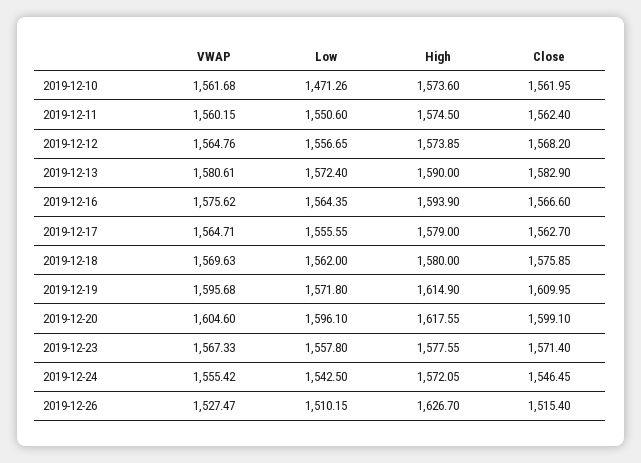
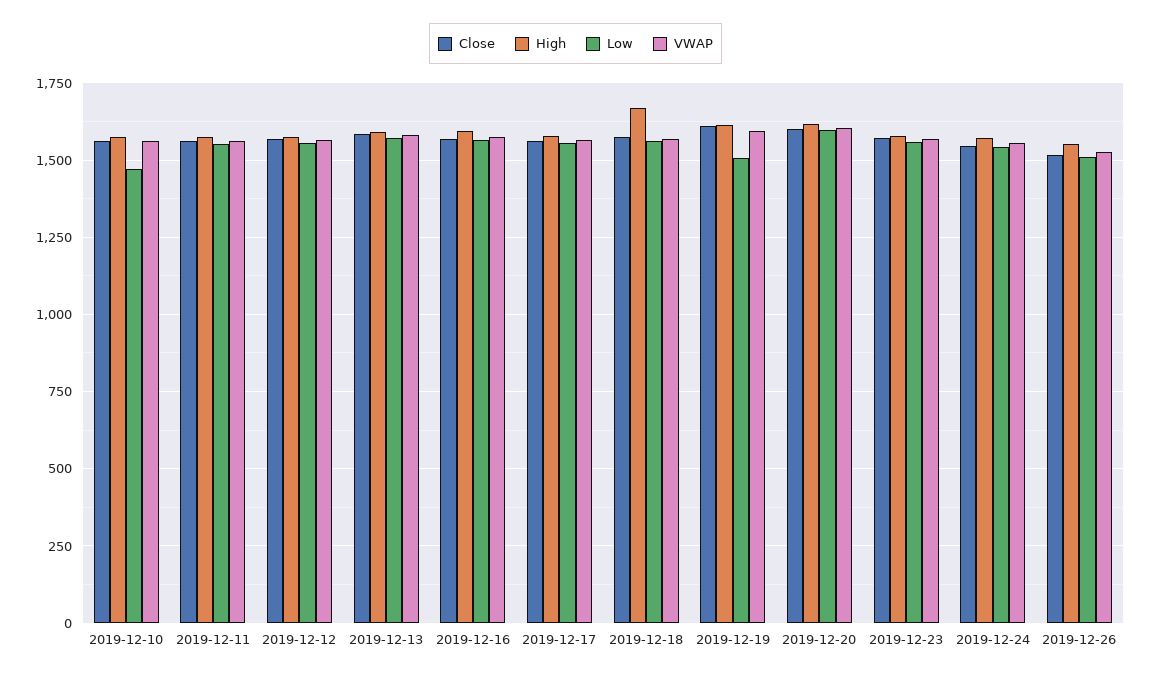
High, 2019-12-18: 1580 -> 1675
Low, 2019-12-19: 1571.8 -> 1500
High, 2019-12-26: 1626.7 -> 1550

